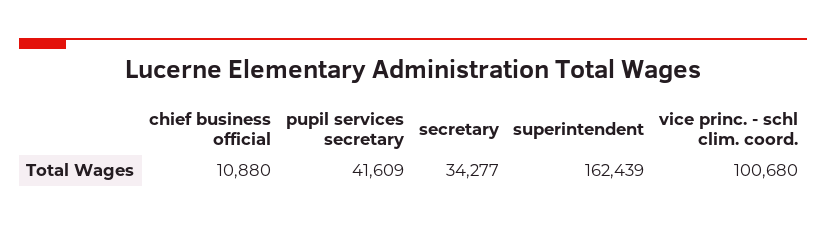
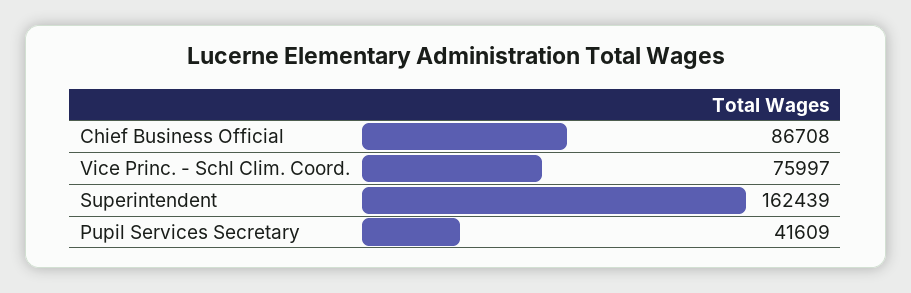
chief business official: 10880 -> 86708
secretary: 34277 -> none
vice princ. - schl clim. coord.: 100680 -> 75997

